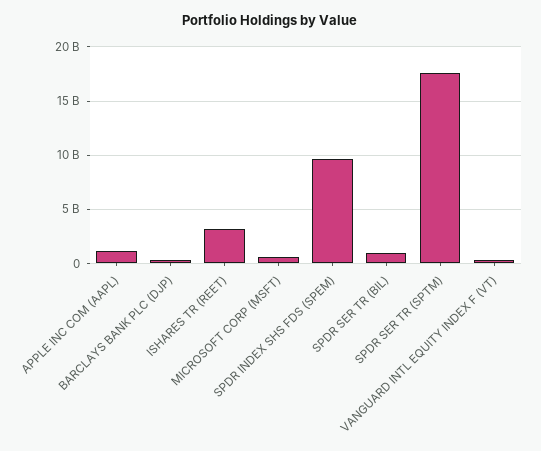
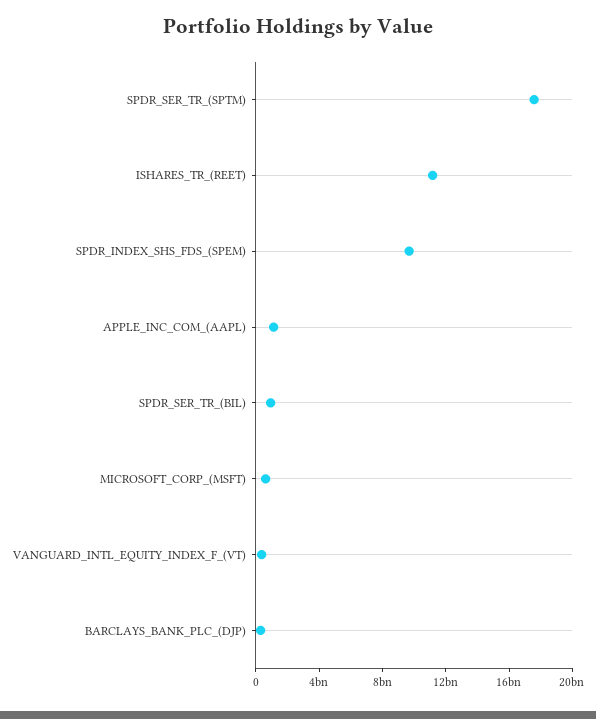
ISHARES TR (REET): 3000000000 -> 11000000000

